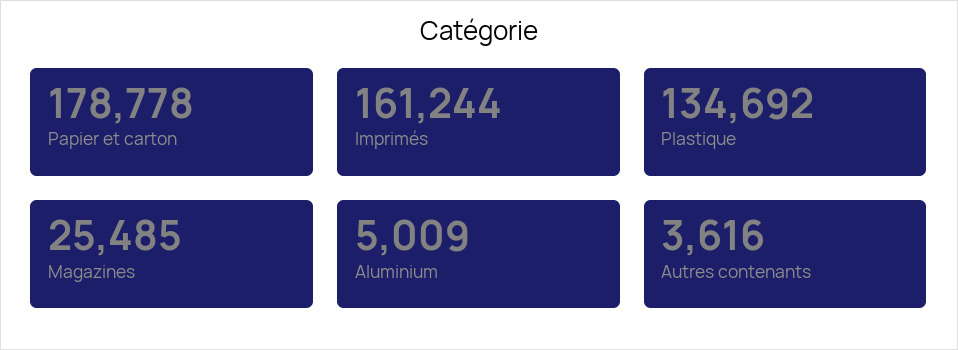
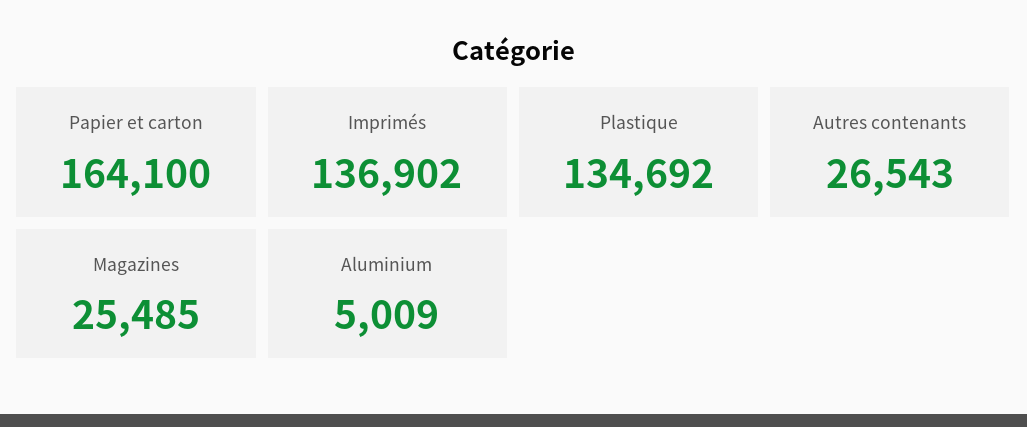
Papier et carton: 178778 -> 164100
Imprimés: 161244 -> 136902
Autres contenants: 3616 -> 26543

